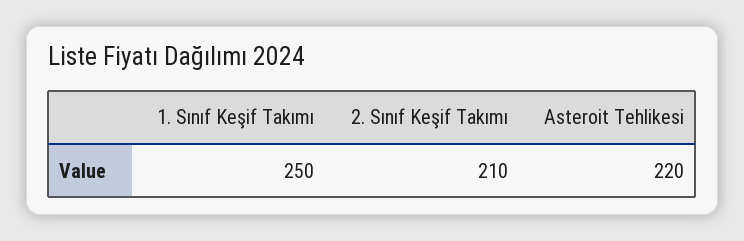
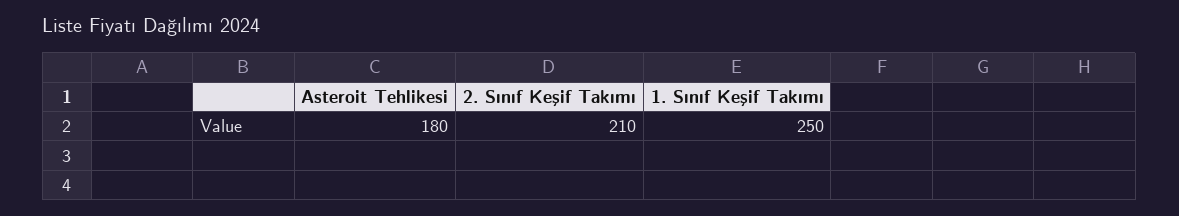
Asteroit Tehlikesi: 220 -> 180

